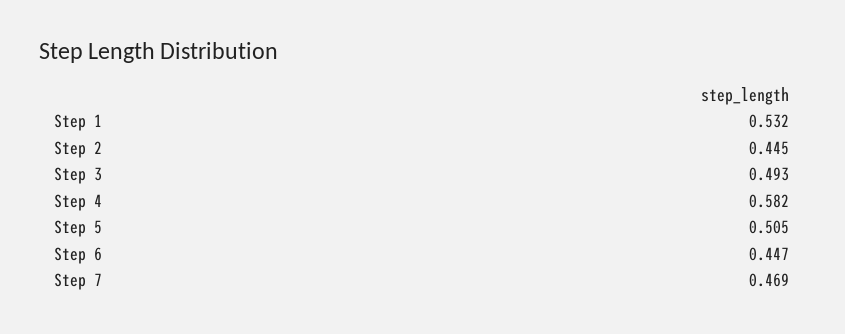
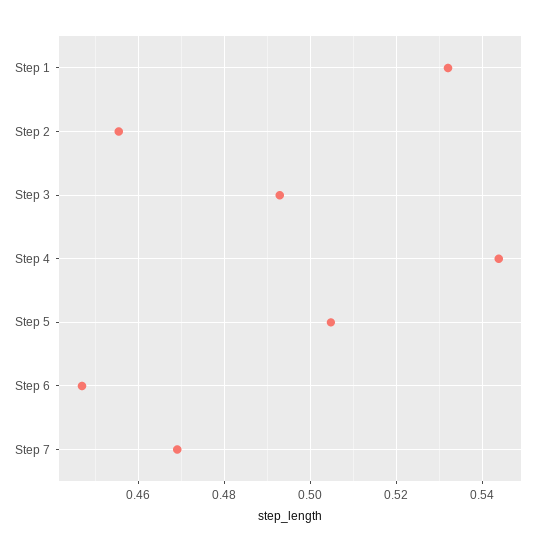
Step 2: 0.445 -> 0.456
Step 4: 0.582 -> 0.544

